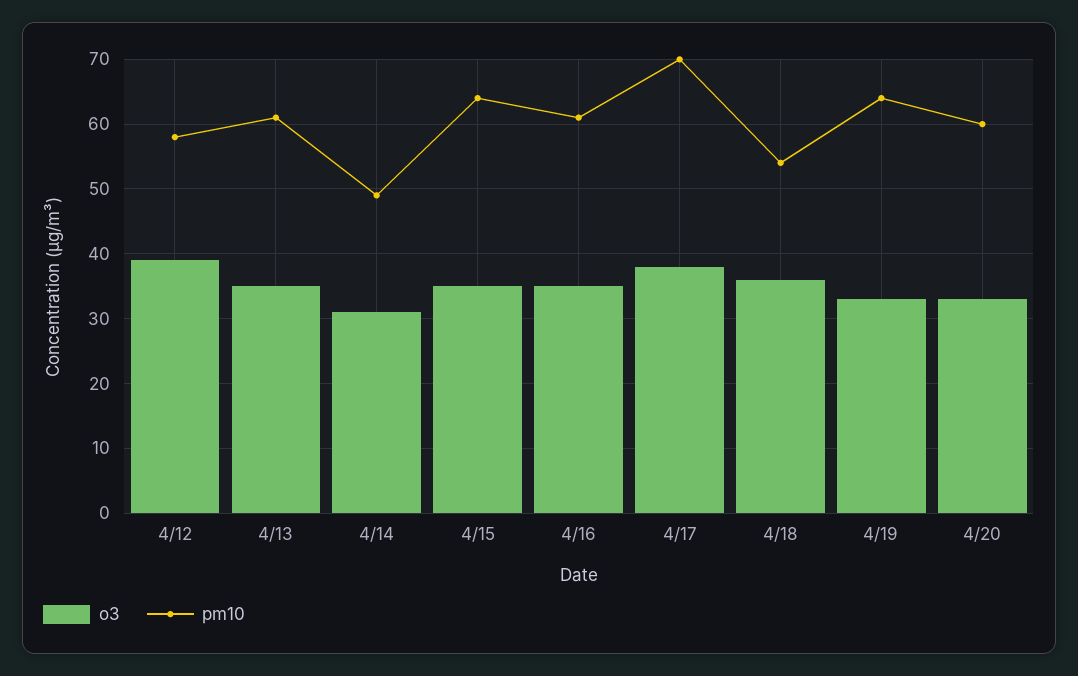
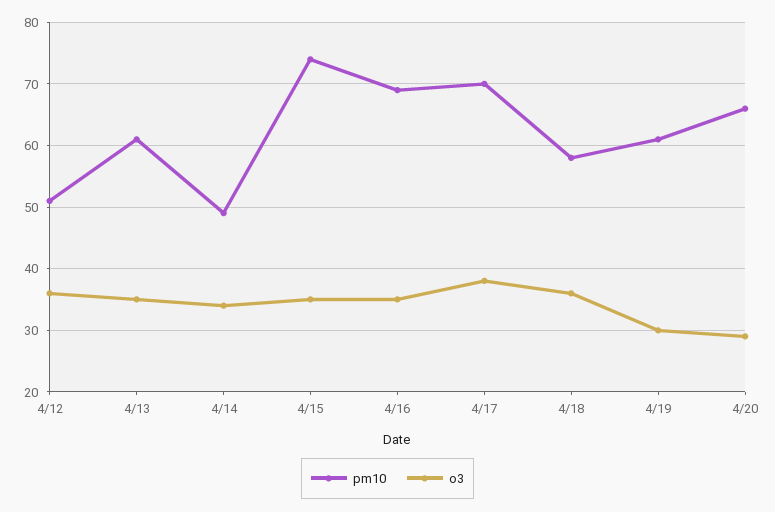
o3, 4/12: 39 -> 36
pm10, 4/12: 58 -> 51
o3, 4/14: 31 -> 34
pm10, 4/15: 64 -> 74
pm10, 4/16: 61 -> 69
pm10, 4/18: 54 -> 58
o3, 4/19: 33 -> 30
pm10, 4/19: 64 -> 61
o3, 4/20: 33 -> 29
pm10, 4/20: 60 -> 66

